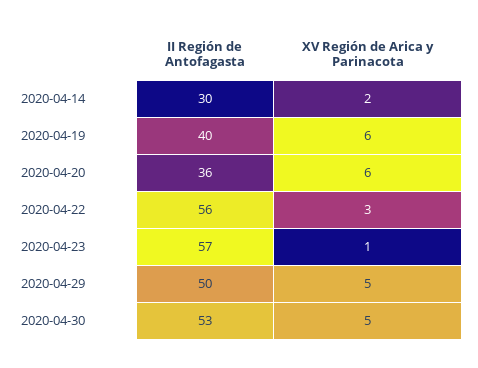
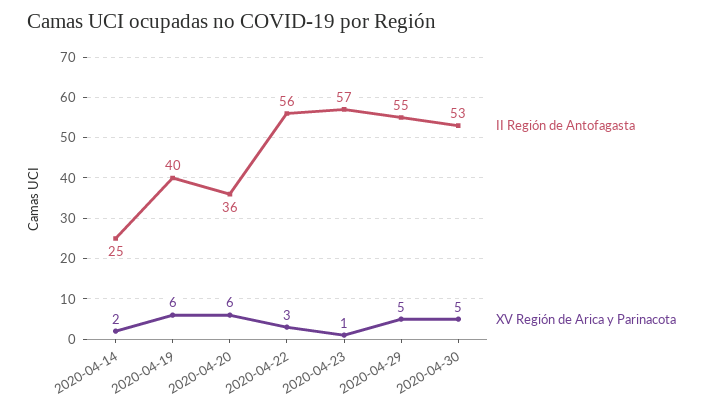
II Región de Antofagasta, 2020-04-14: 30 -> 25
II Región de Antofagasta, 2020-04-29: 50 -> 55

